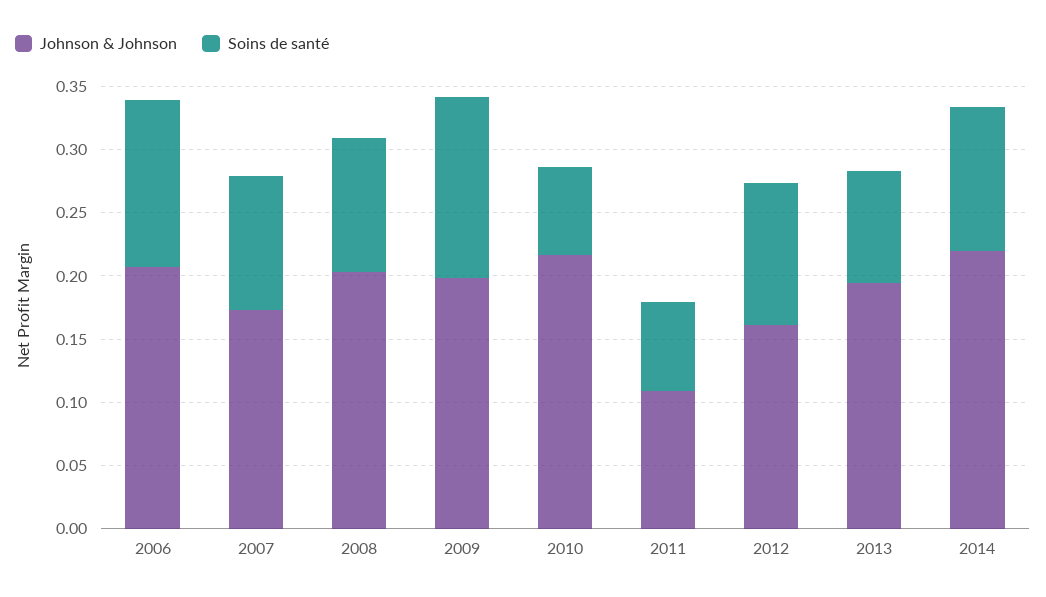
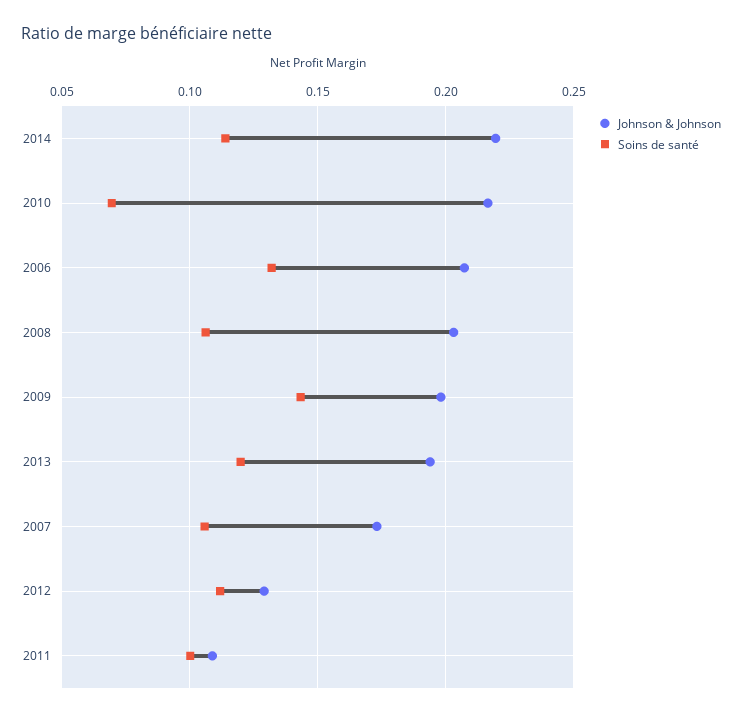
Soins de santé, 2011: 0.07 -> 0.1
Johnson & Johnson, 2012: 0.16 -> 0.13
Soins de santé, 2013: 0.09 -> 0.12

